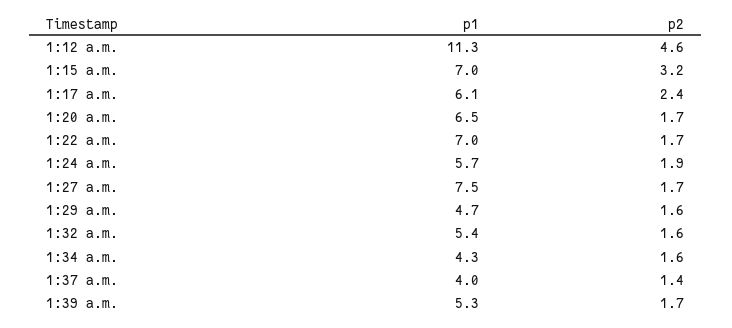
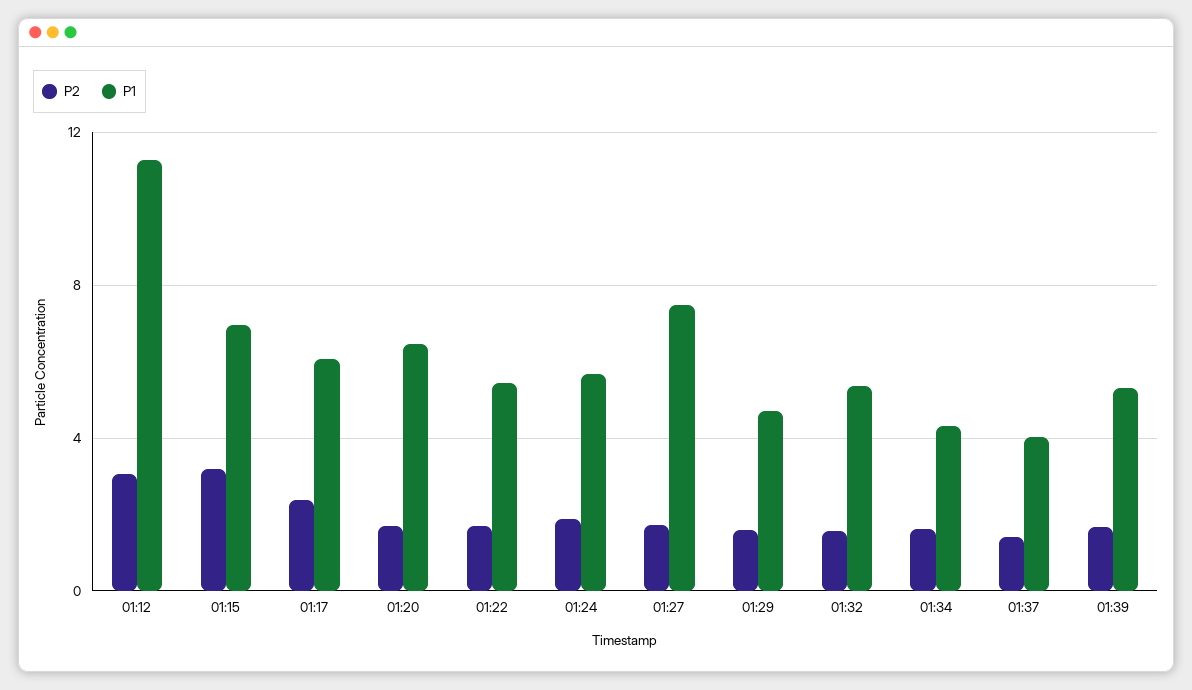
p2, 1:12 a.m.: 4.6 -> 3
p1, 1:22 a.m.: 7 -> 5.5

